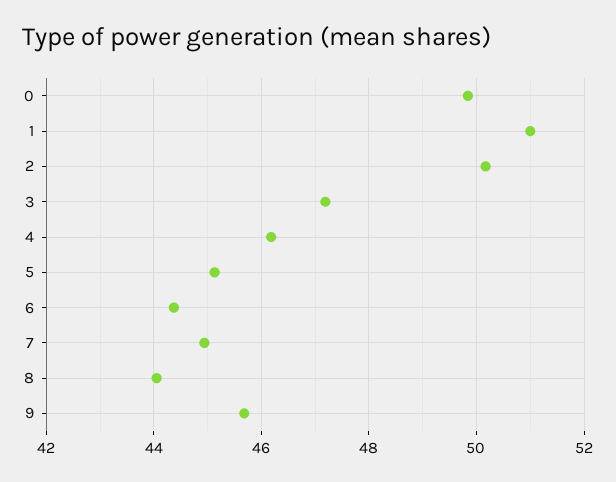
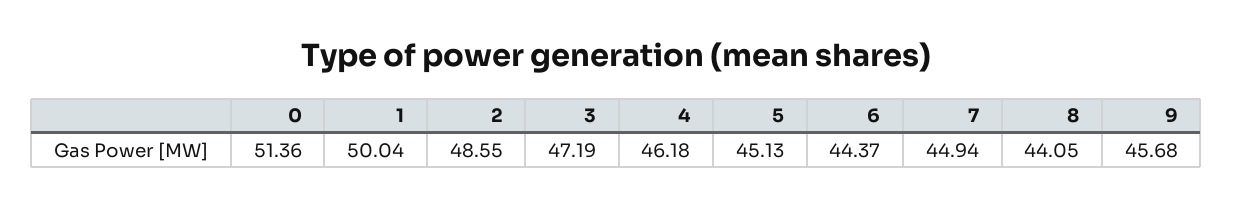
0: 49.8 -> 51.36
1: 51 -> 50.04
2: 50.2 -> 48.55

